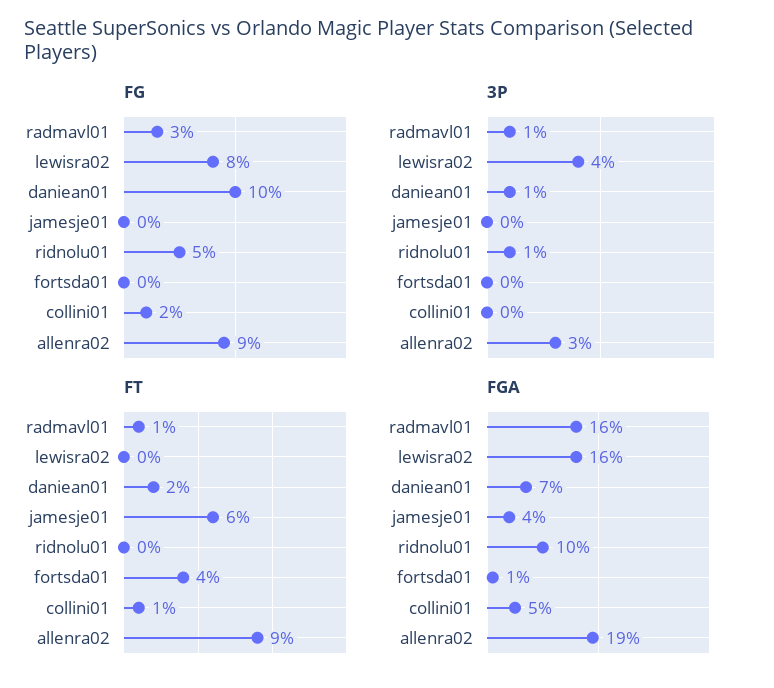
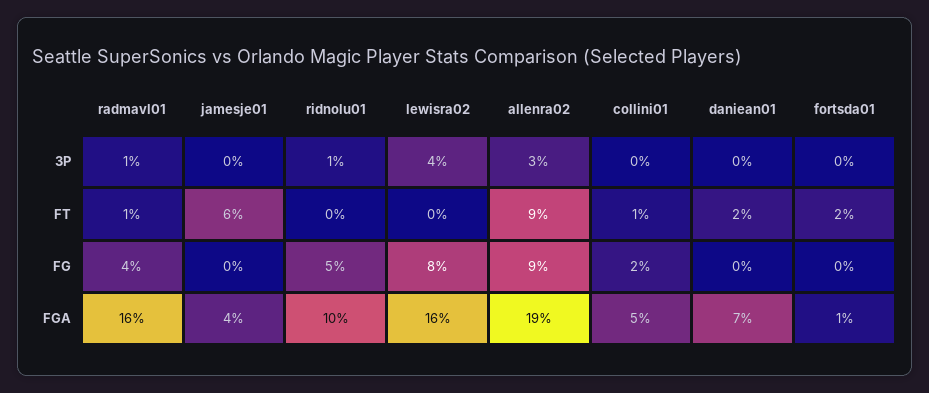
FG, radmavl01: 3 -> 4
FG, daniean01: 10 -> 0
3P, daniean01: 1 -> 0
FT, fortsda01: 4 -> 2

